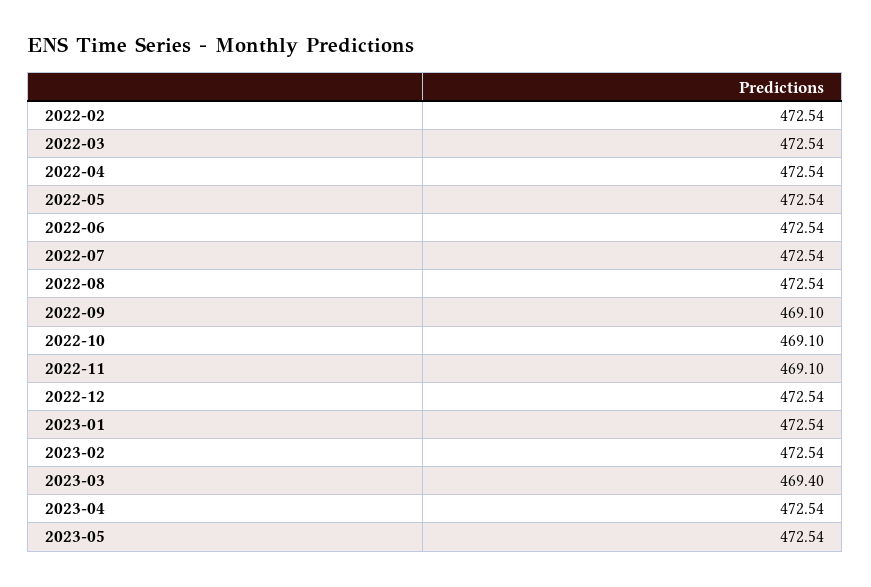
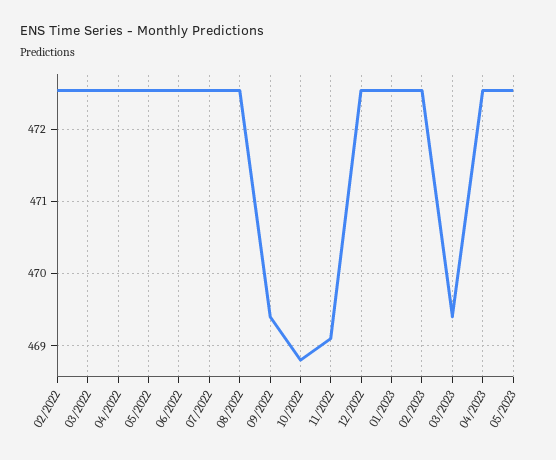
2022-09: 469.1 -> 469.4
2022-10: 469.1 -> 468.8

